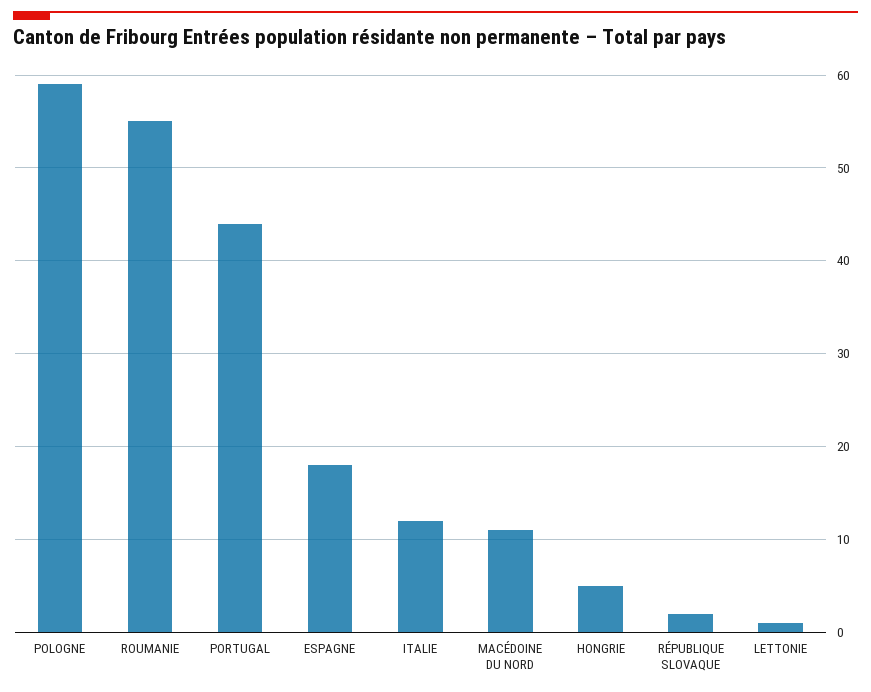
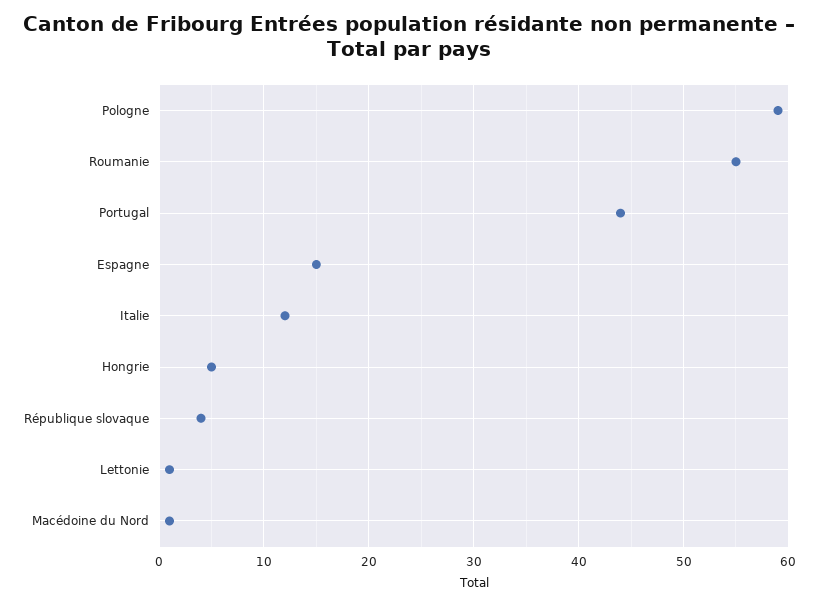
ESPAGNE: 18 -> 15
MACÉDOINE DU NORD: 11 -> 1
RÉPUBLIQUE SLOVAQUE: 2 -> 4

